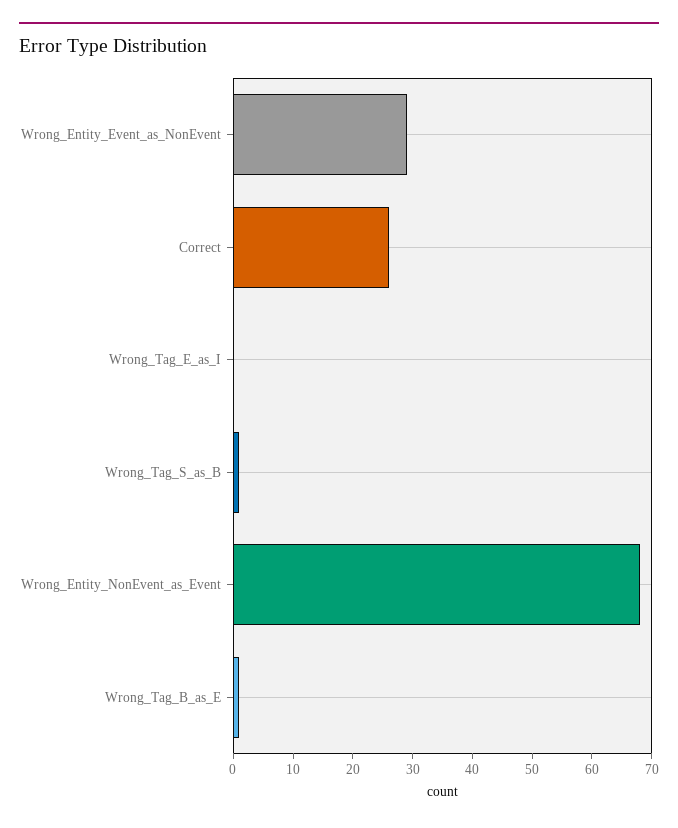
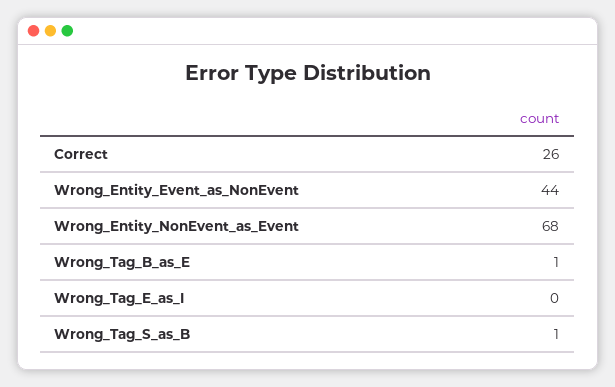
Wrong_Entity_Event_as_NonEvent: 30 -> 44

